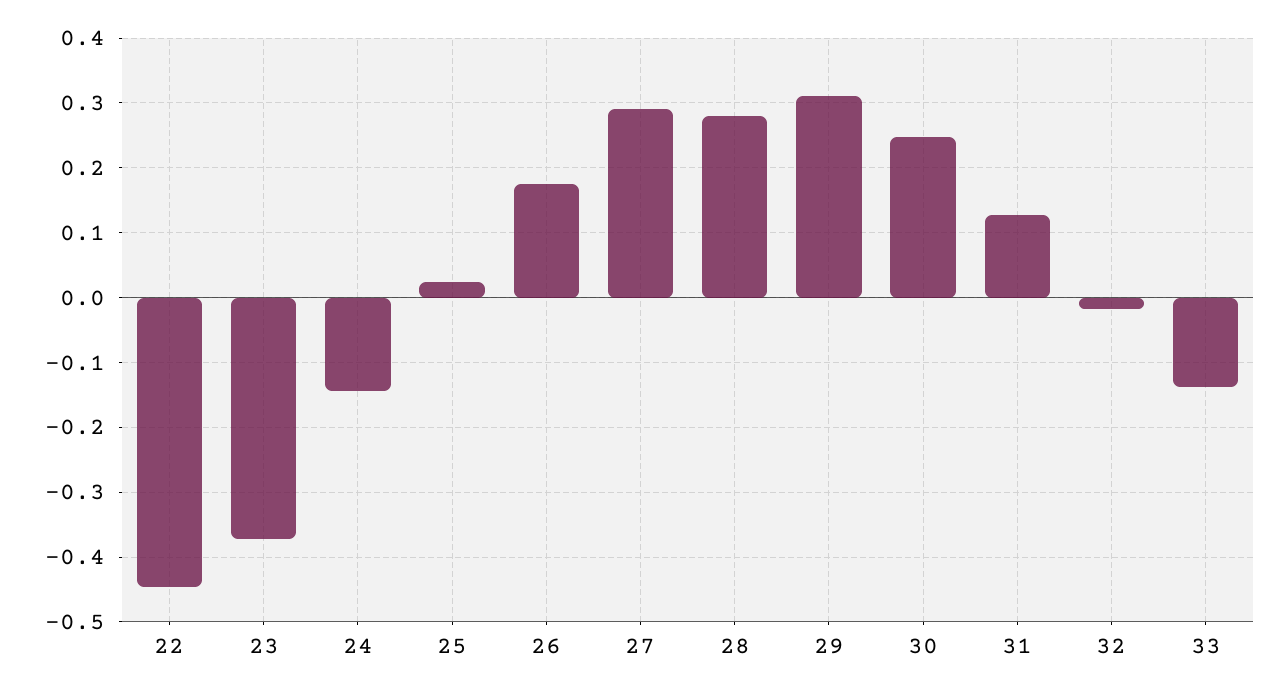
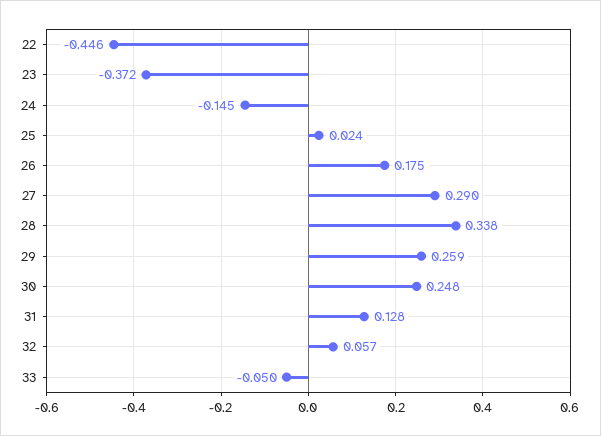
28: 0.28 -> 0.338
29: 0.31 -> 0.259
32: -0.02 -> 0.057
33: -0.14 -> -0.05

